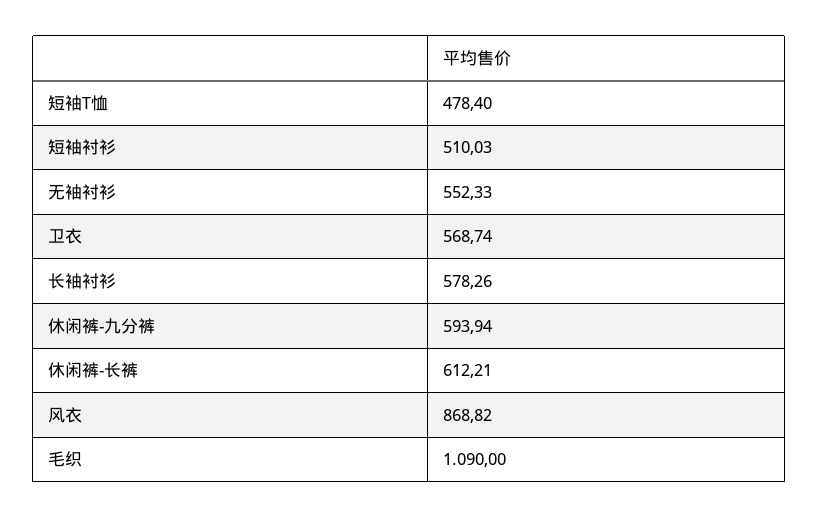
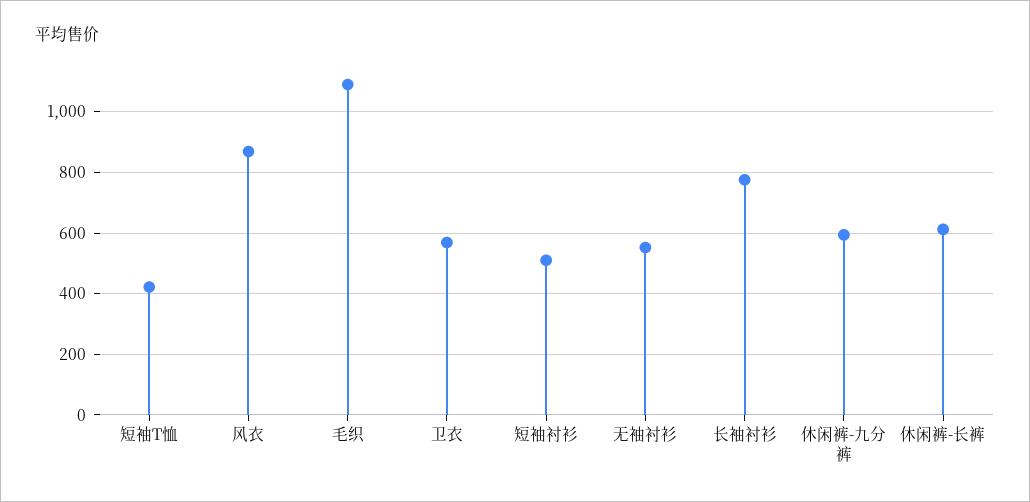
短袖T恤: 478.4 -> 420
长袖衬衫: 578.26 -> 780

